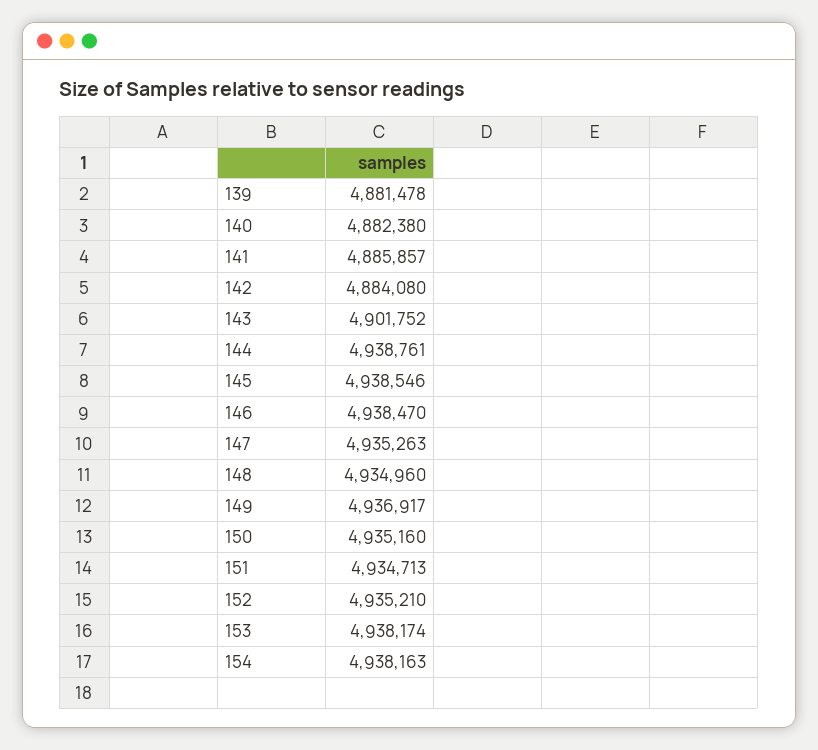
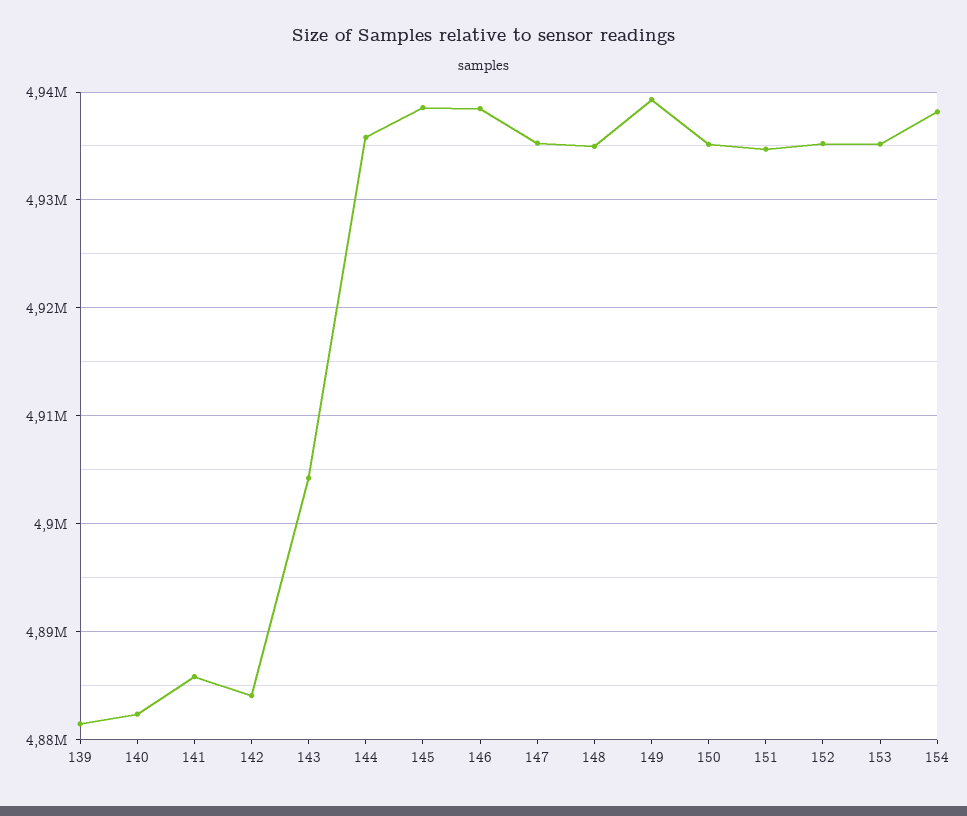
143: 4901752 -> 4904000
144: 4938761 -> 4936000
149: 4936917 -> 4939000
153: 4938174 -> 4935000

